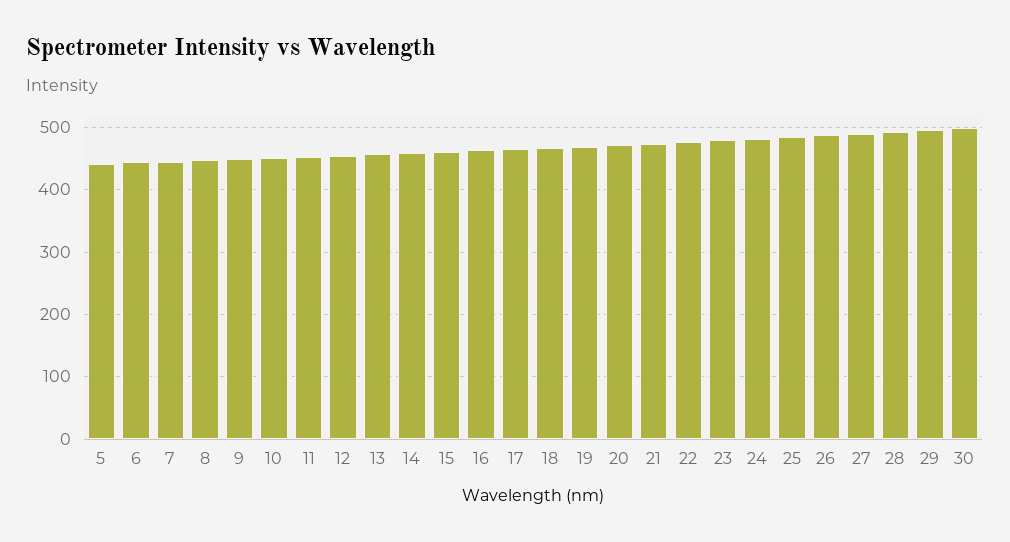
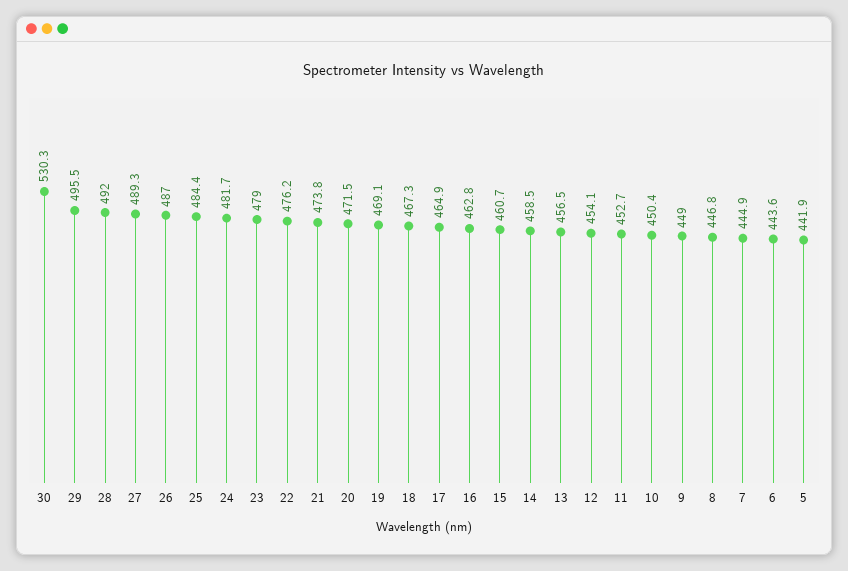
30: 500 -> 530.3

